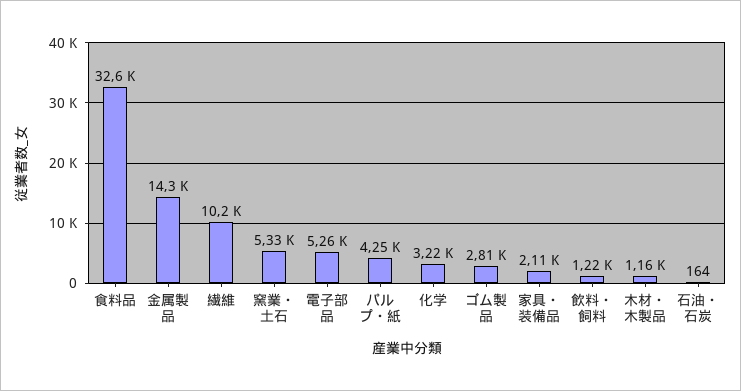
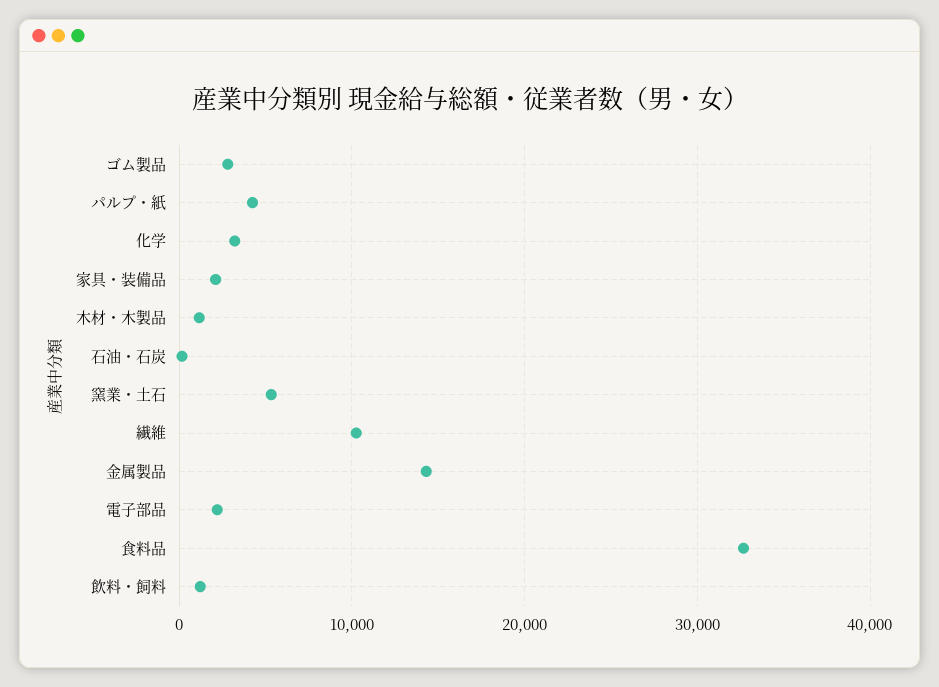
電子部品: 5260 -> 2000

